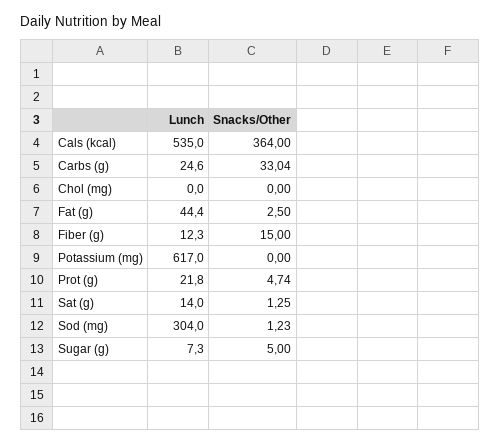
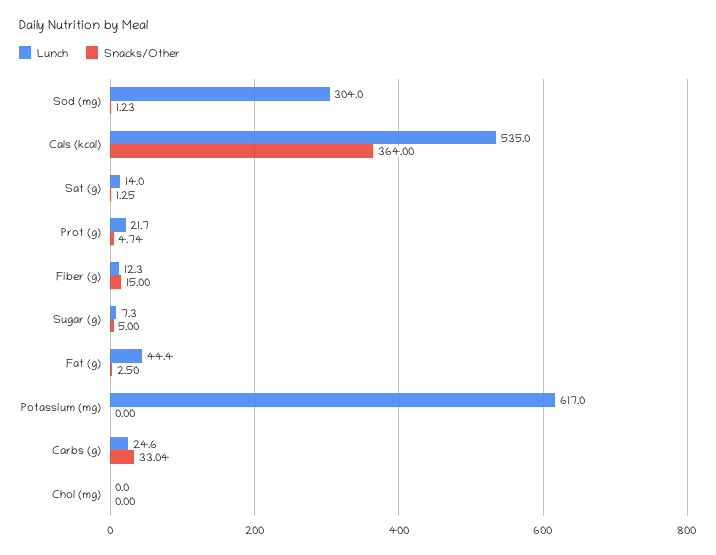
Lunch, Prot (g): 21.8 -> 21.7

